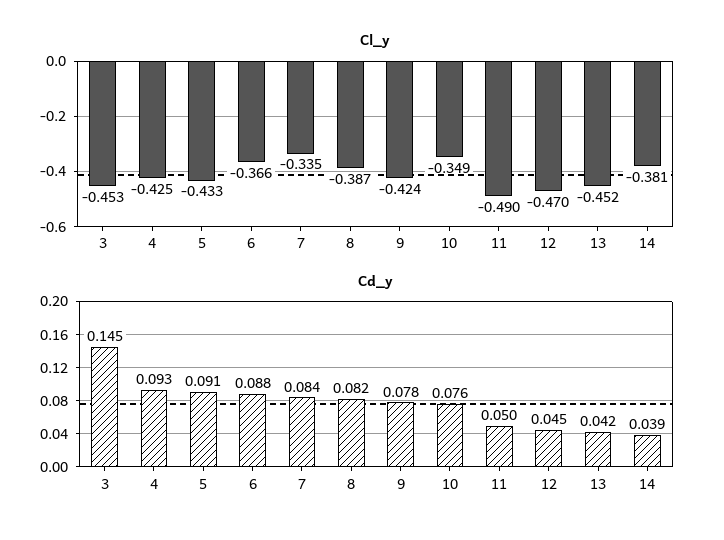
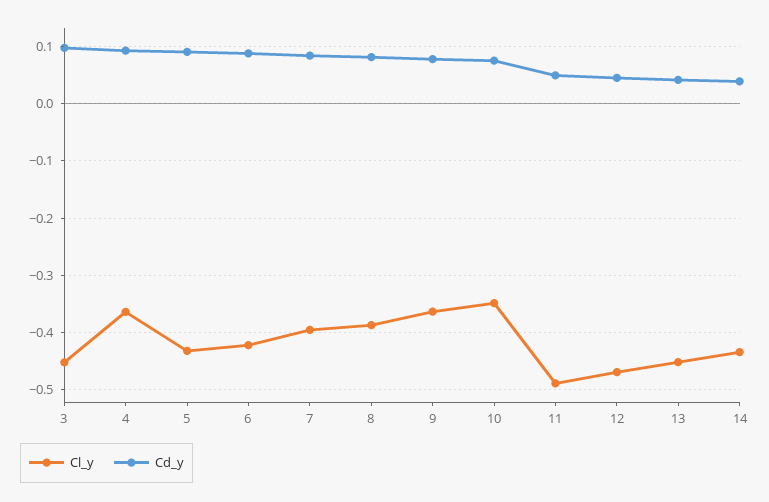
Cl_y, 4: -0.425 -> -0.36
Cl_y, 6: -0.366 -> -0.42
Cl_y, 7: -0.335 -> -0.4
Cl_y, 9: -0.424 -> -0.36
Cl_y, 14: -0.381 -> -0.44
Cd_y, 3: 0.145 -> 0.1

